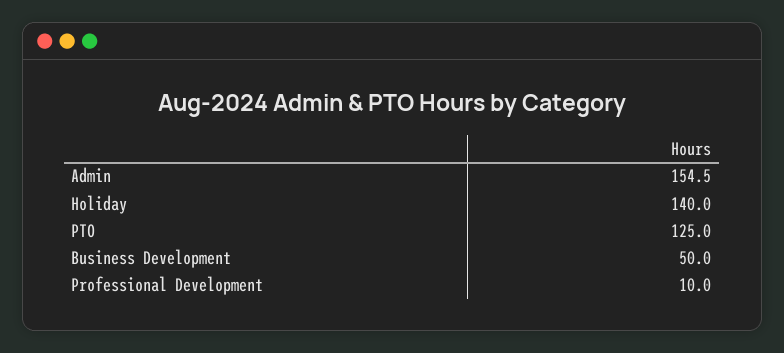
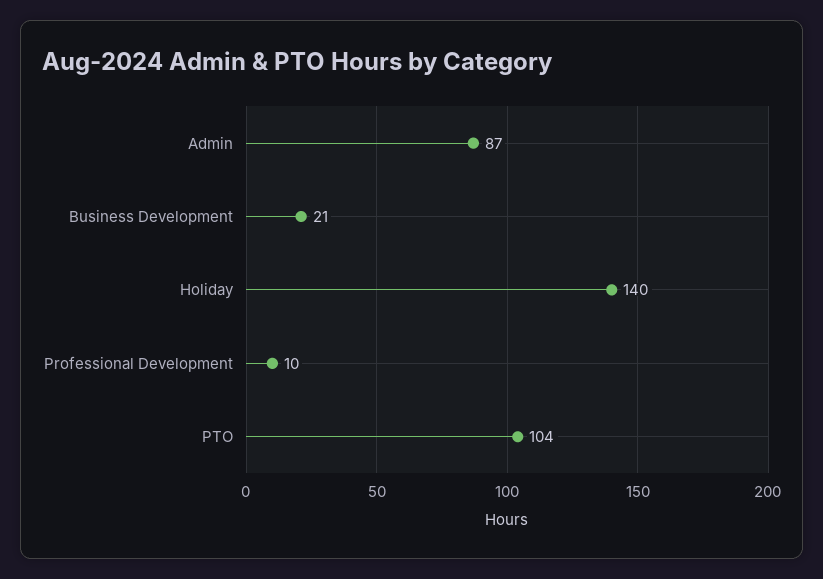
Admin: 154.5 -> 87
PTO: 125 -> 104
Business Development: 50 -> 21

